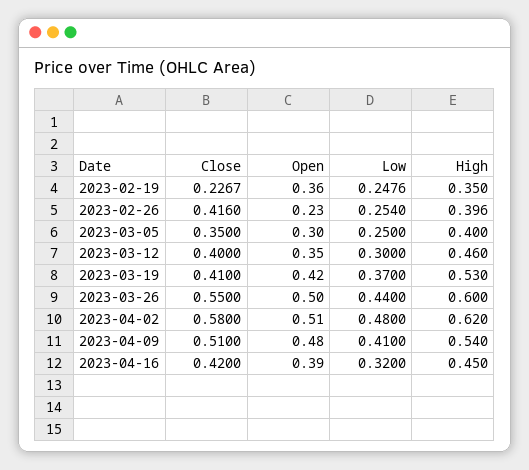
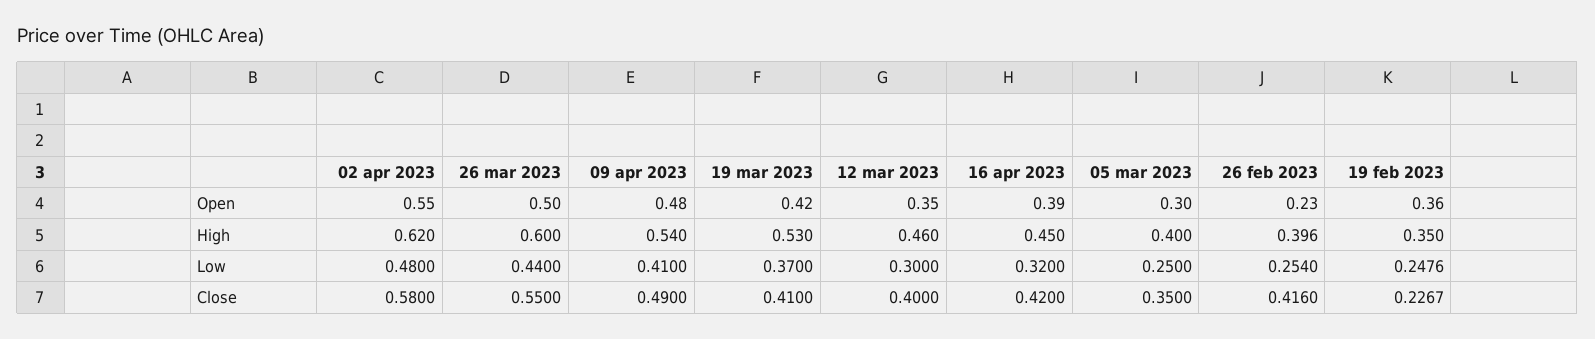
Open, 2023-04-02: 0.51 -> 0.55
Close, 2023-04-09: 0.51 -> 0.49

